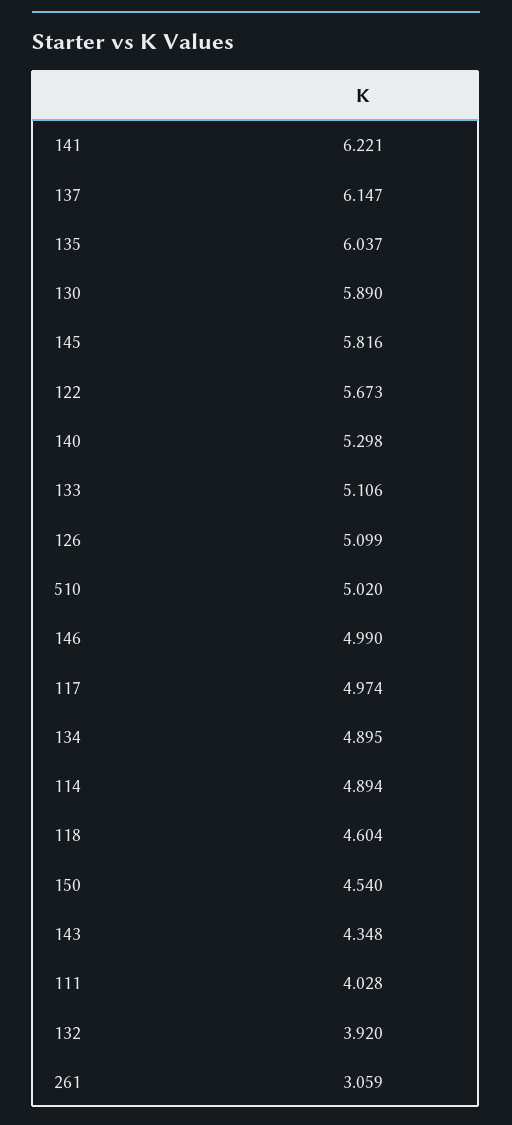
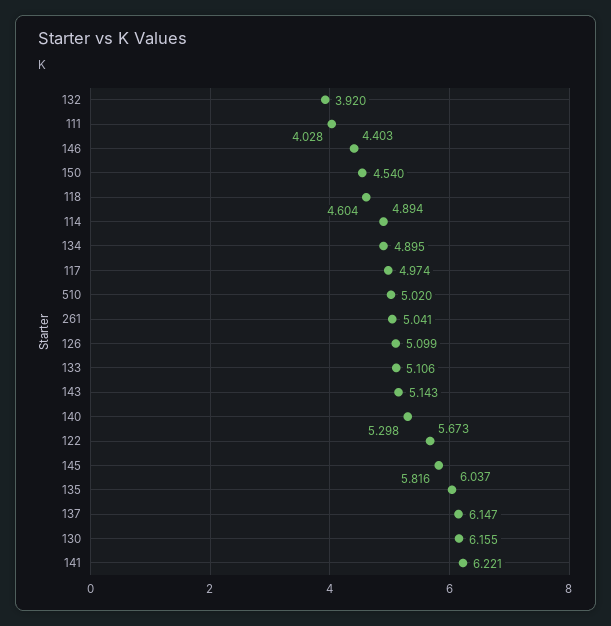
130: 5.89 -> 6.155
146: 4.99 -> 4.403
143: 4.348 -> 5.143
261: 3.059 -> 5.041

